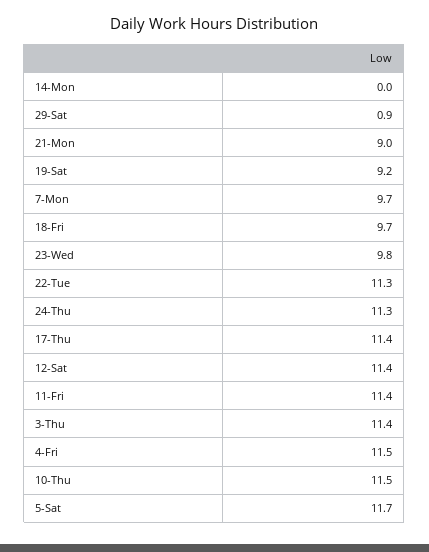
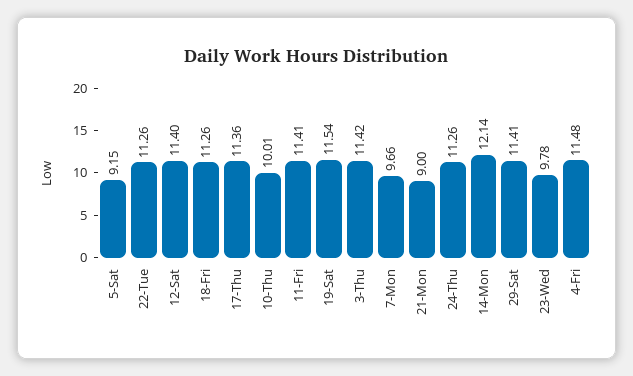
14-Mon: 0 -> 12.14
29-Sat: 0.9 -> 11.41
19-Sat: 9.2 -> 11.54
18-Fri: 9.7 -> 11.26
10-Thu: 11.5 -> 10.01
5-Sat: 11.7 -> 9.15

